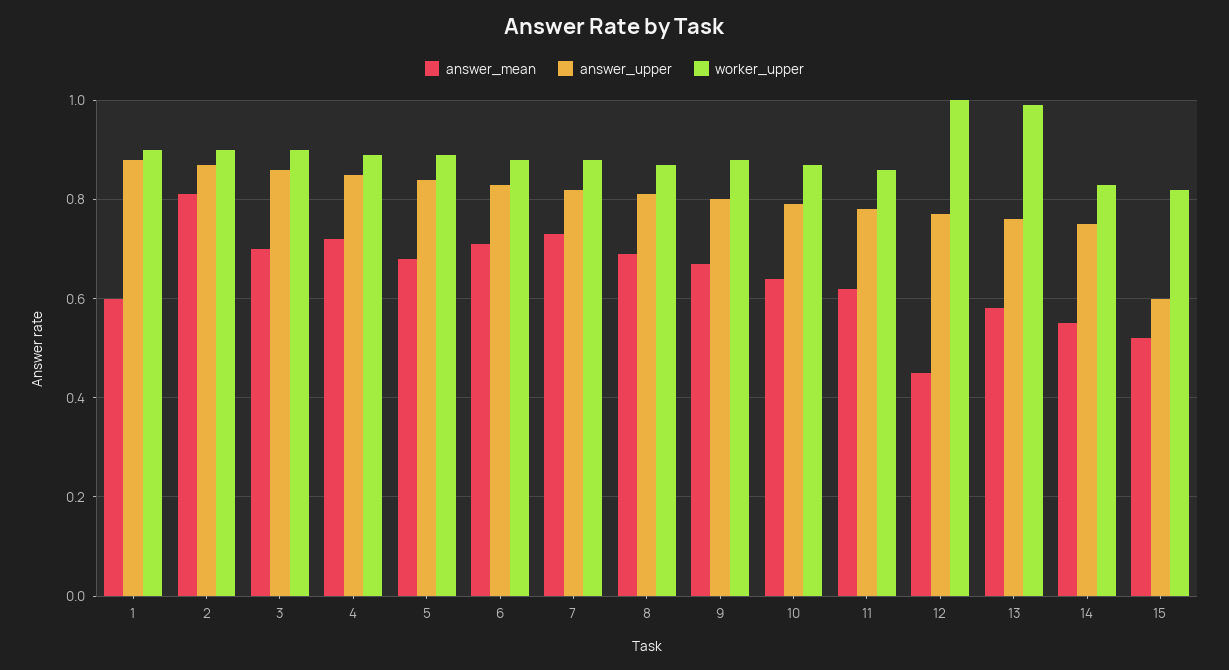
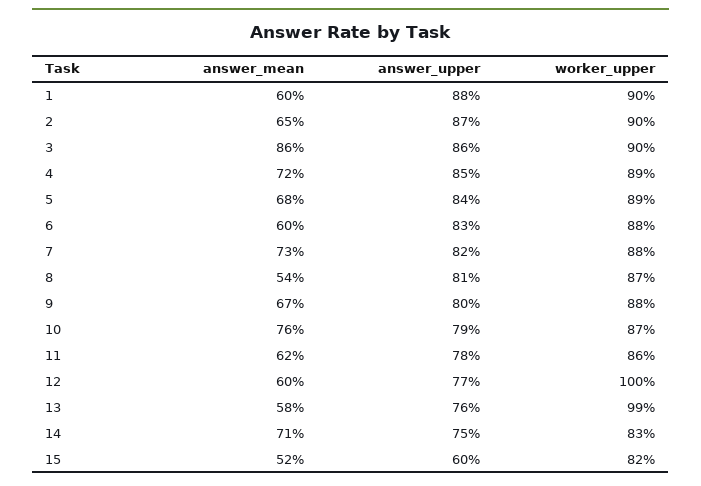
answer_mean, 2: 0.8 -> 0.65
answer_mean, 3: 0.7 -> 0.86
answer_mean, 6: 0.7 -> 0.6
answer_mean, 8: 0.7 -> 0.54
answer_mean, 10: 0.65 -> 0.76
answer_mean, 12: 0.45 -> 0.6
answer_mean, 14: 0.55 -> 0.71

